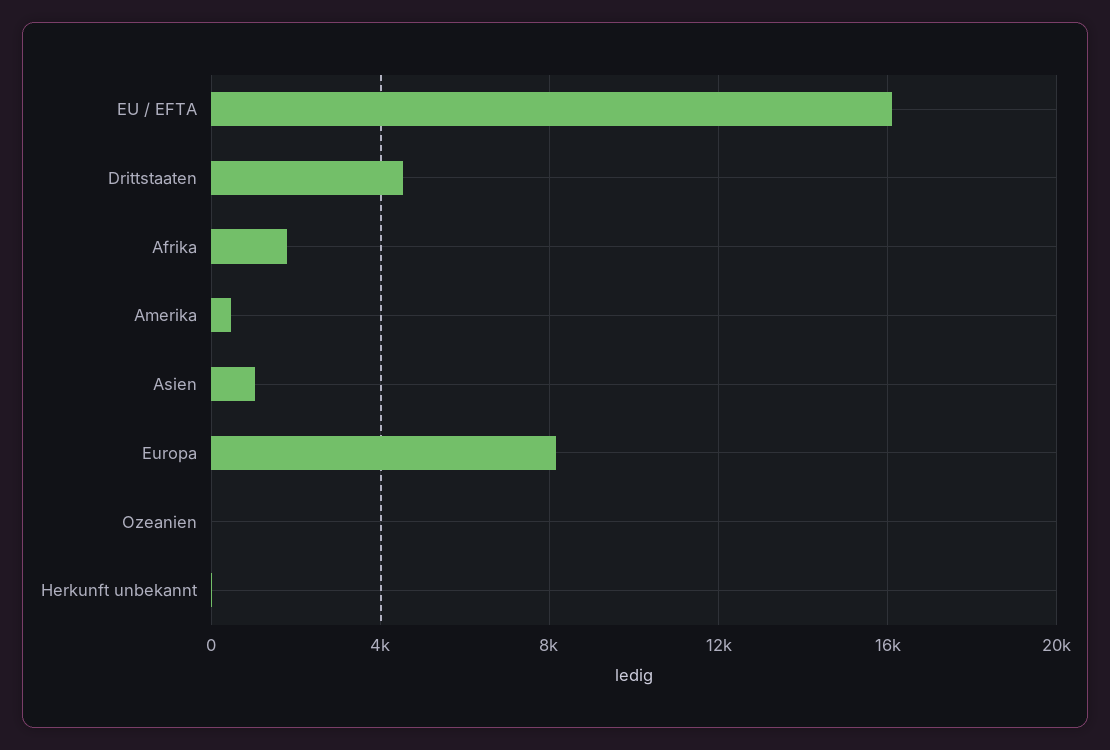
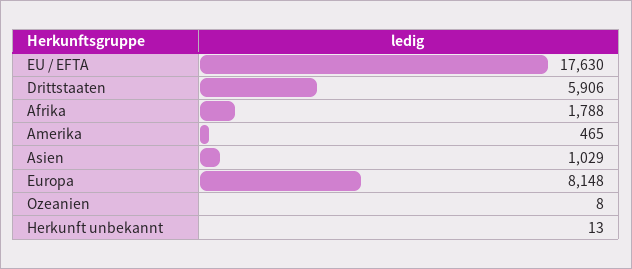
EU / EFTA: 16000 -> 17630
Drittstaaten: 4500 -> 5906

